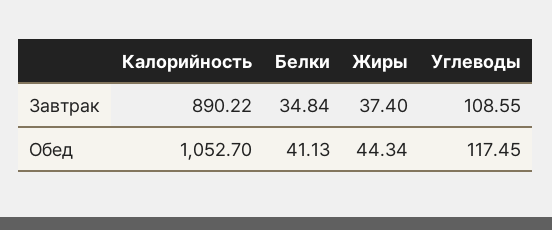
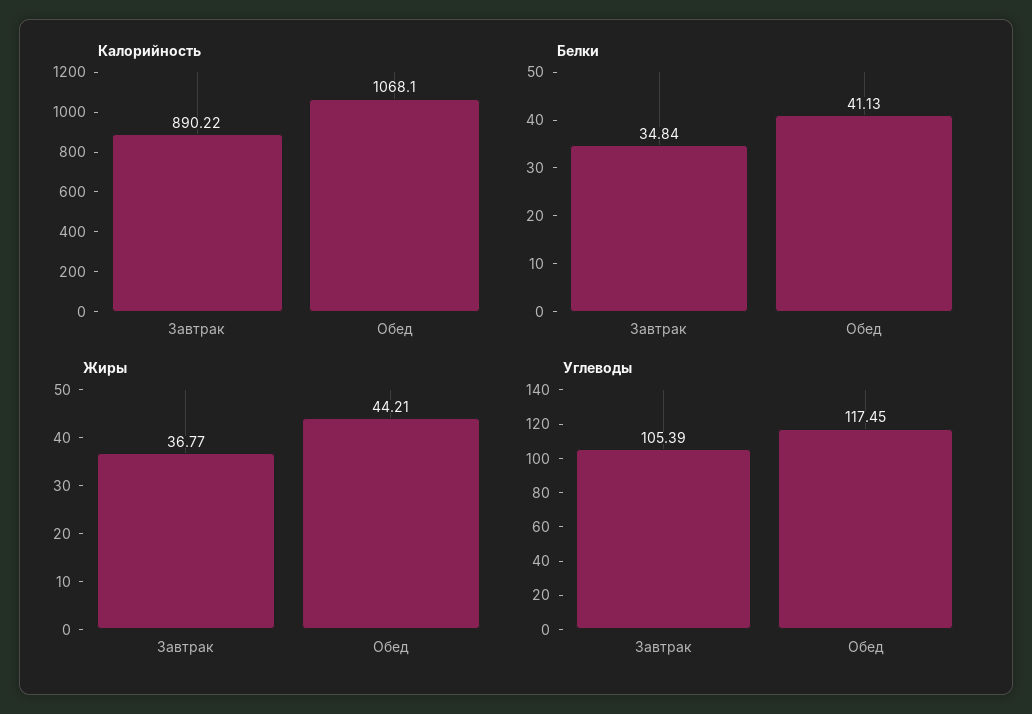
Жиры, Завтрак: 37.4 -> 36.77
Углеводы, Завтрак: 108.55 -> 105.39
Калорийность, Обед: 1052.7 -> 1068.1
Жиры, Обед: 44.34 -> 44.21

